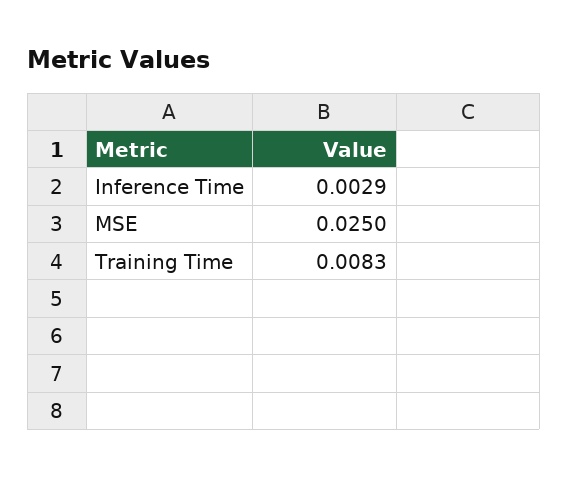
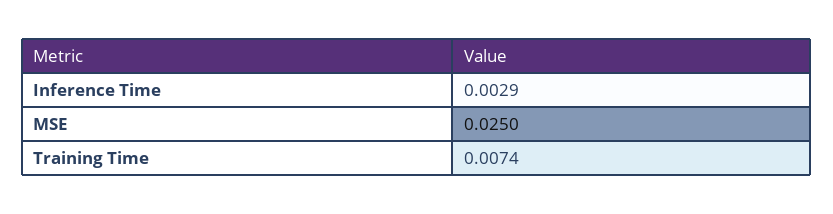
Training Time: 0.0083 -> 0.0074

